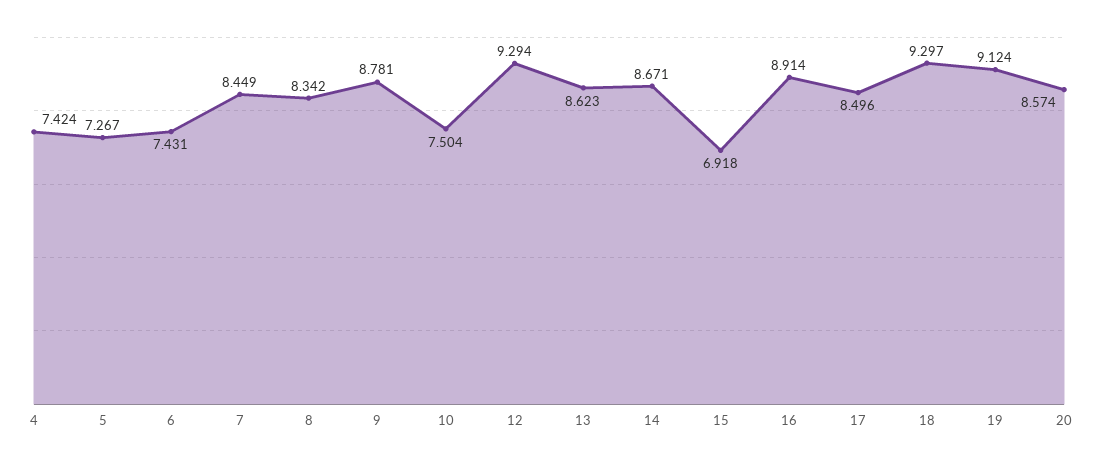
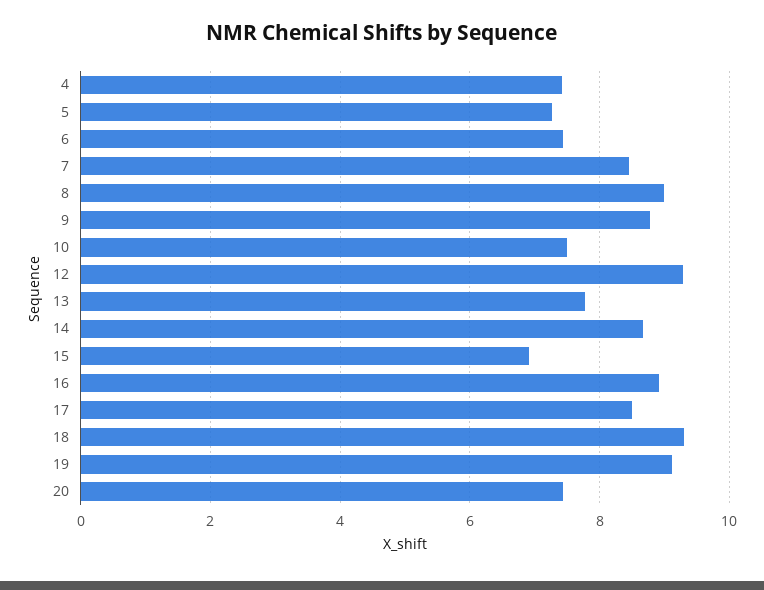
8: 8.342 -> 9
13: 8.623 -> 7.8
20: 8.574 -> 7.4

